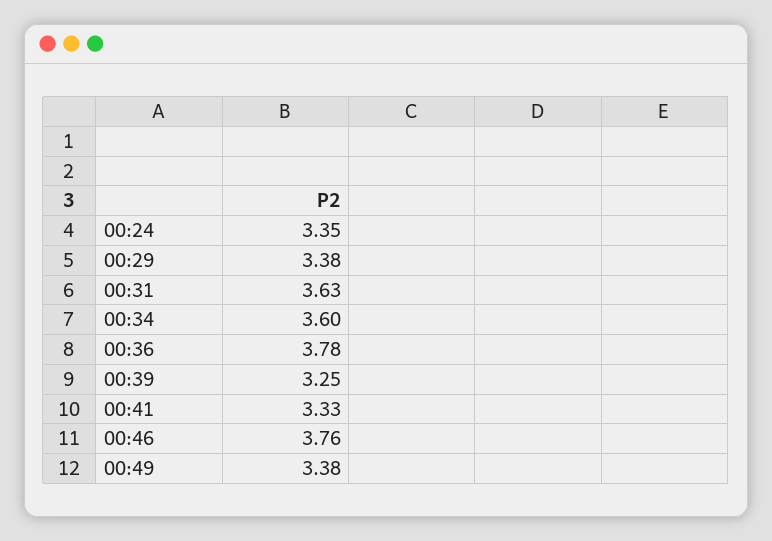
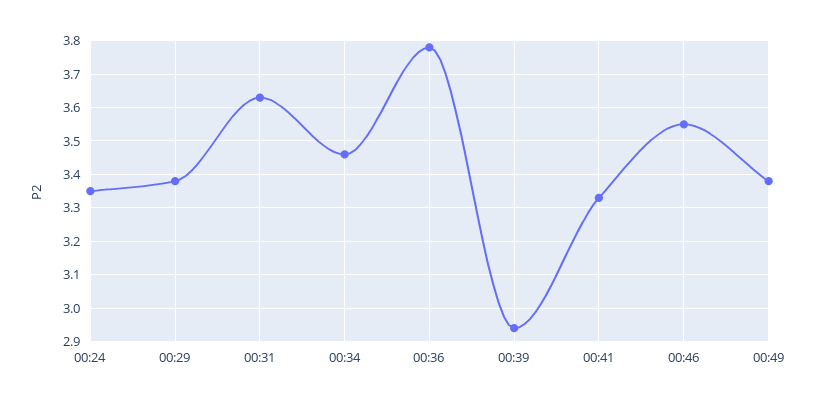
00:34: 3.6 -> 3.45
00:39: 3.25 -> 2.95
00:46: 3.76 -> 3.55

